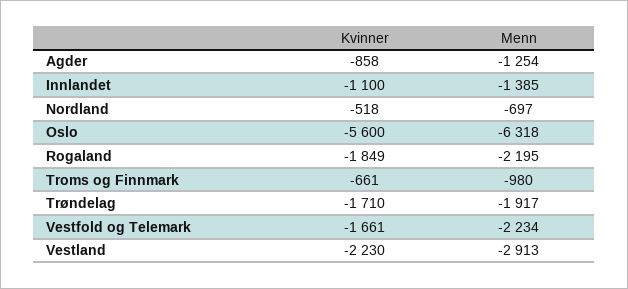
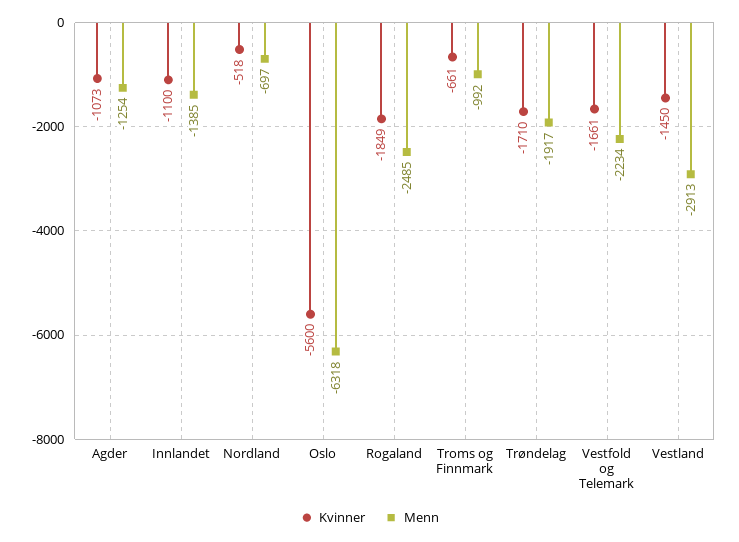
Kvinner, Agder: -858 -> -1073
Menn, Rogaland: -2195 -> -2485
Menn, Troms og Finnmark: -980 -> -992
Kvinner, Vestland: -2230 -> -1450

